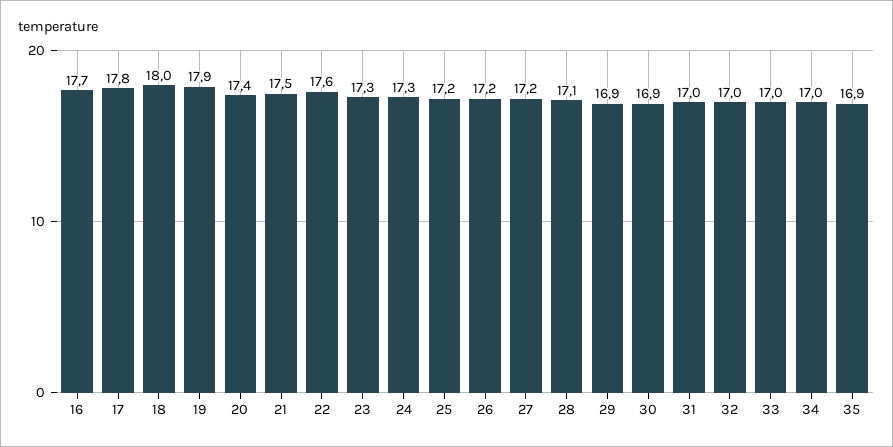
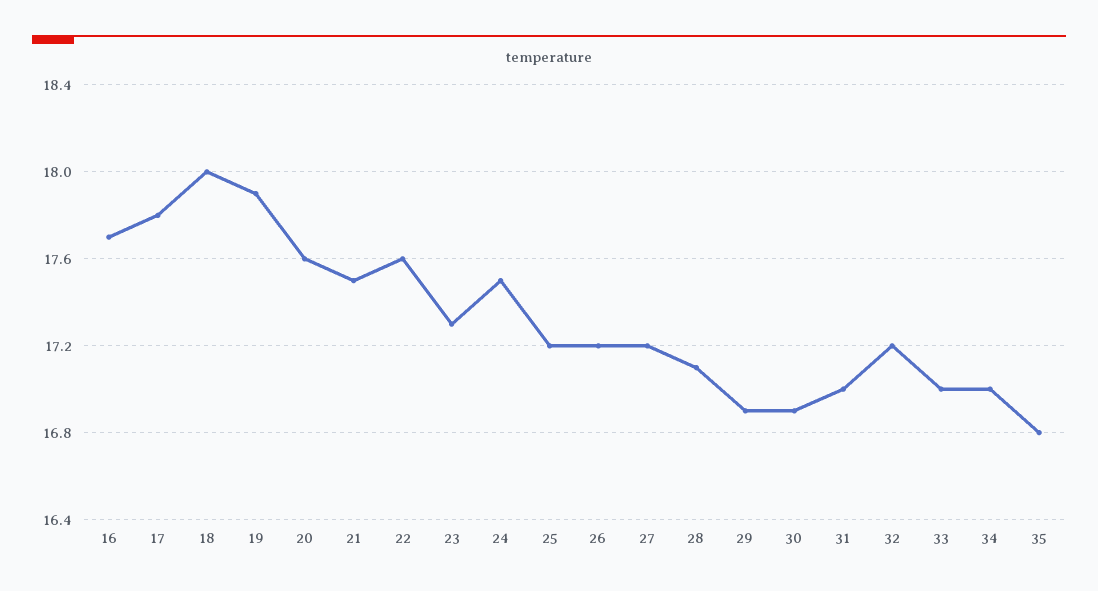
20: 17.4 -> 17.6
24: 17.3 -> 17.5
32: 17 -> 17.2
35: 16.9 -> 16.8

